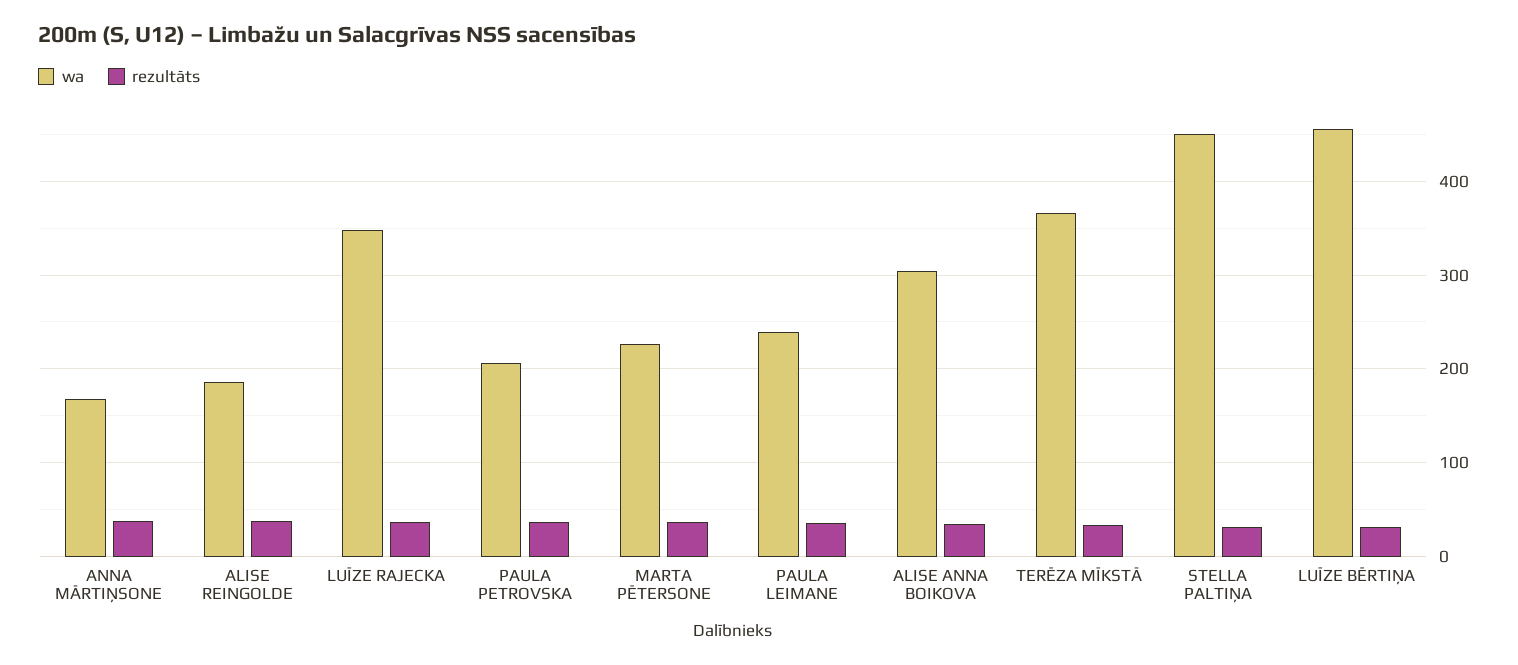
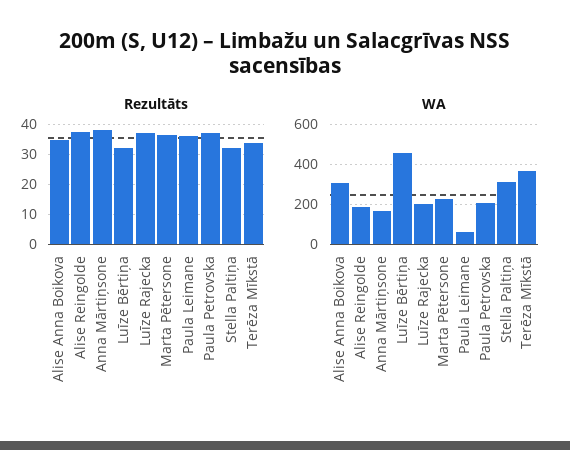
wa, LUĪZE RAJECKA: 350 -> 200
wa, PAULA LEIMANE: 240 -> 50
wa, STELLA PALTIŅA: 450 -> 300

